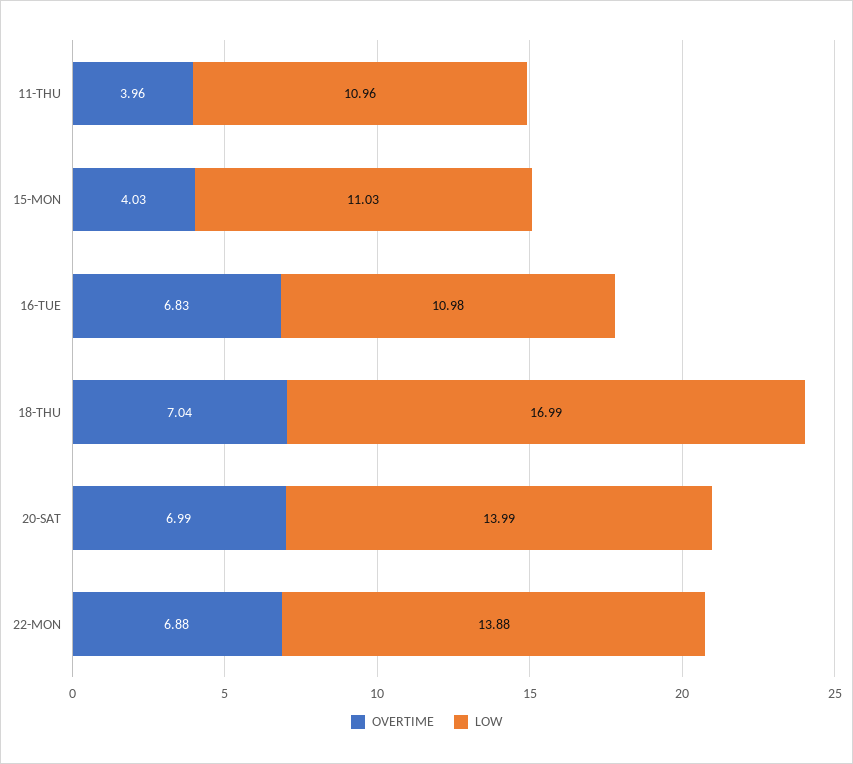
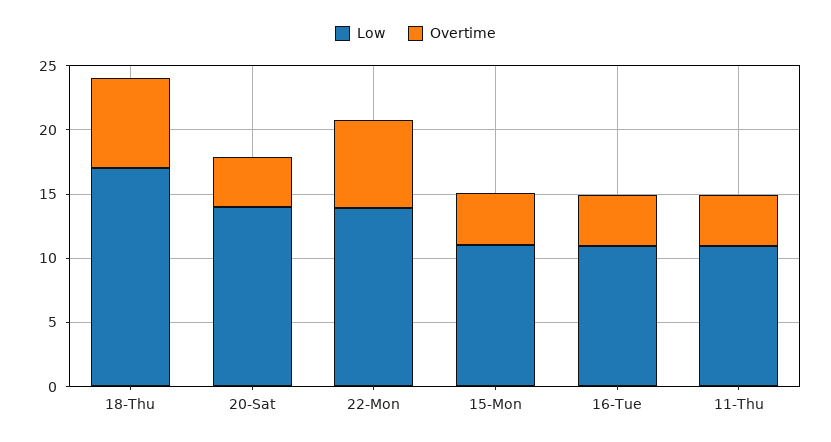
OVERTIME, 16-TUE: 6.83 -> 4
OVERTIME, 20-SAT: 6.99 -> 4

